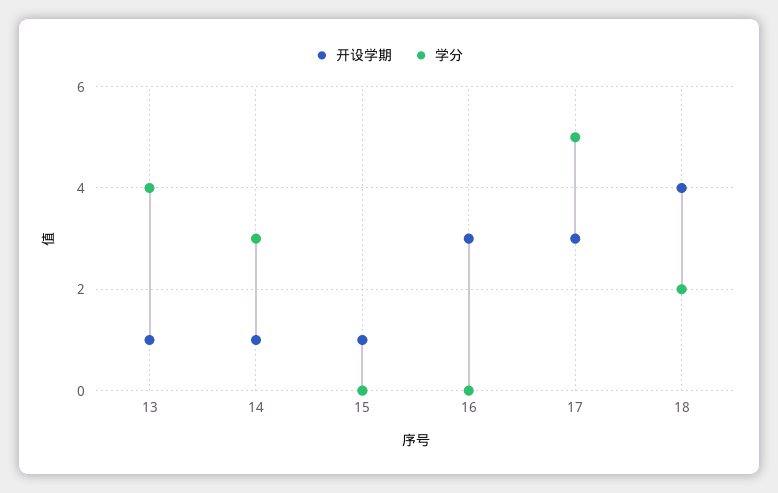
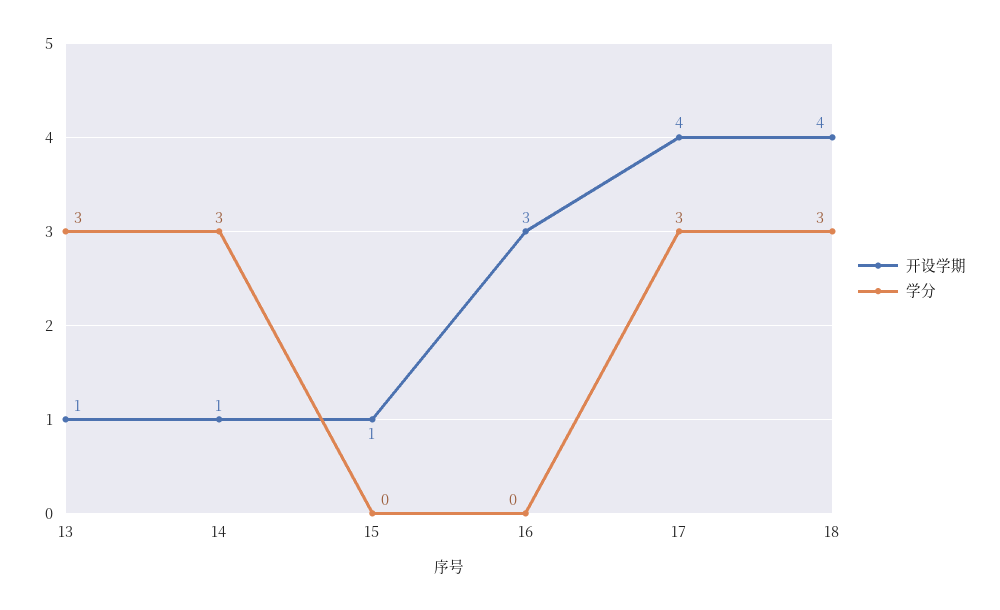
学分, 13: 4 -> 3
开设学期, 17: 3 -> 4
学分, 17: 5 -> 3
学分, 18: 2 -> 3

